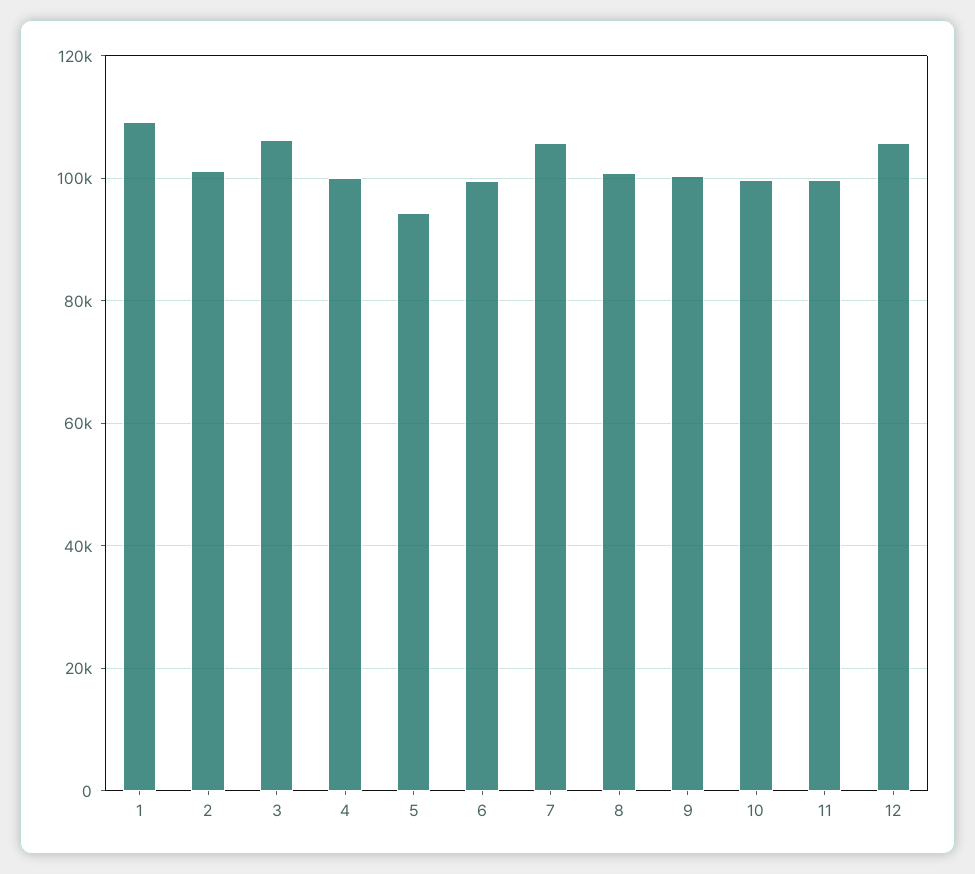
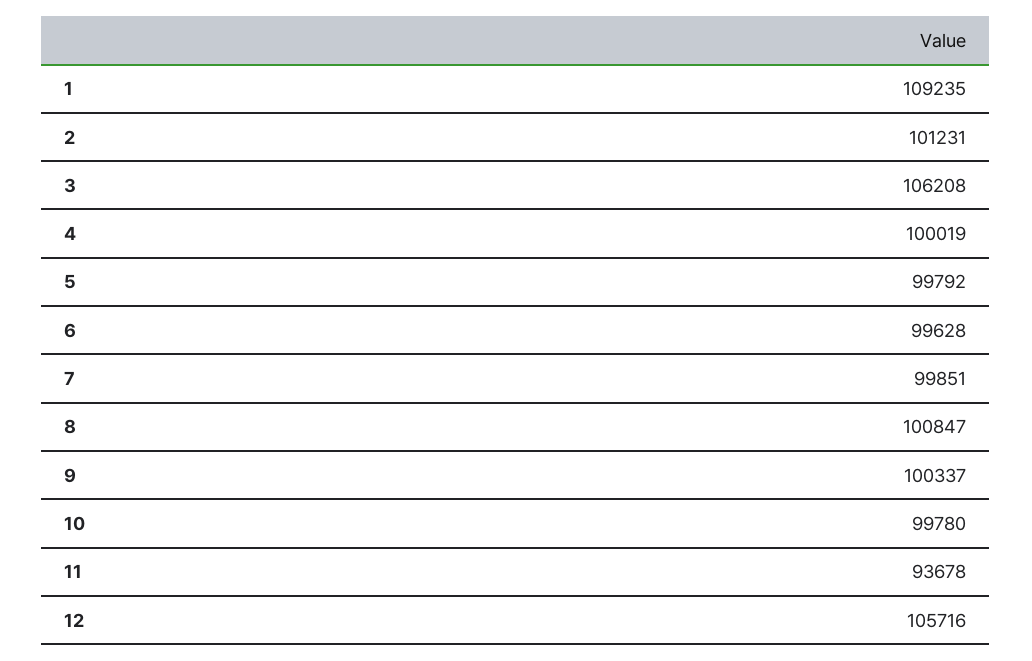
5: 94000 -> 99792
7: 106000 -> 99851
11: 100000 -> 93678

